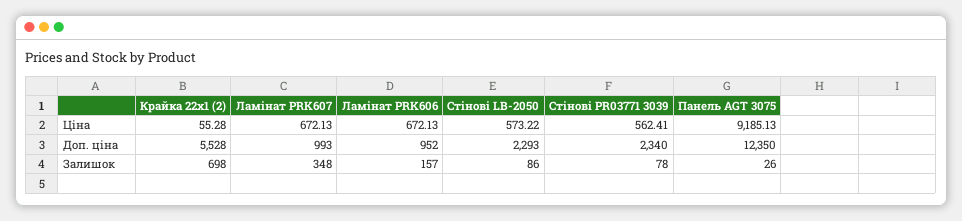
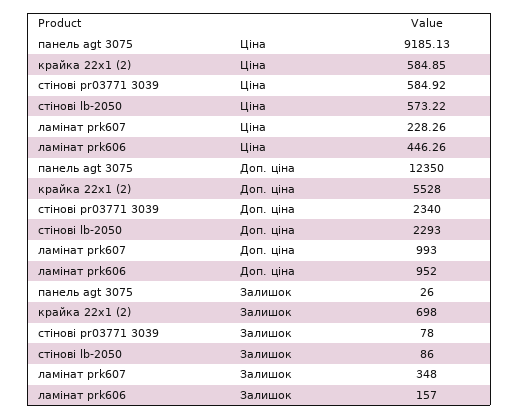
Крайка 22x1 (2), Ціна: 55.28 -> 584.85
Ламінат PRK607, Ціна: 672.13 -> 228.26
Ламінат PRK606, Ціна: 672.13 -> 446.26
Стінові PR03771 3039, Ціна: 562.41 -> 584.92

